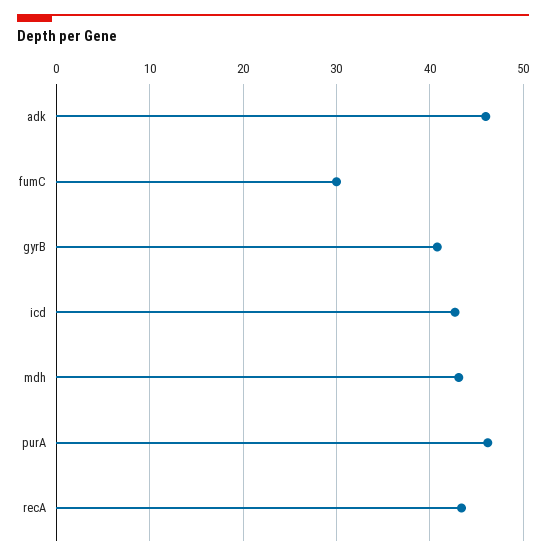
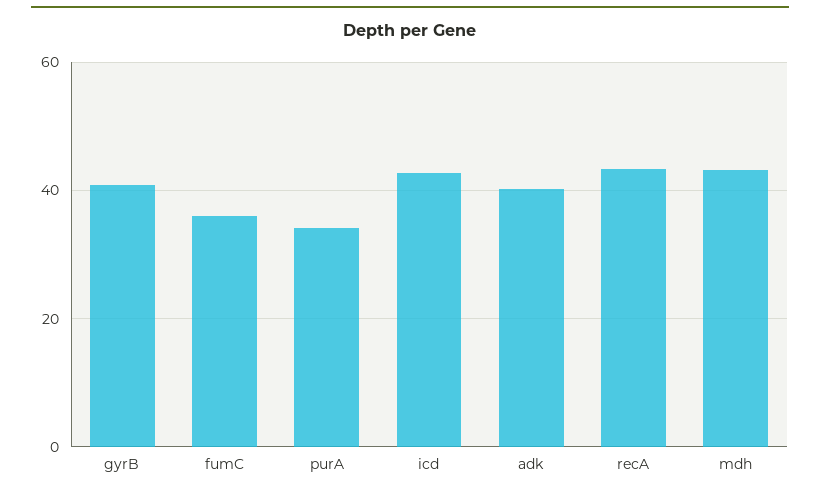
adk: 46 -> 40
fumC: 30 -> 36
purA: 46 -> 34

